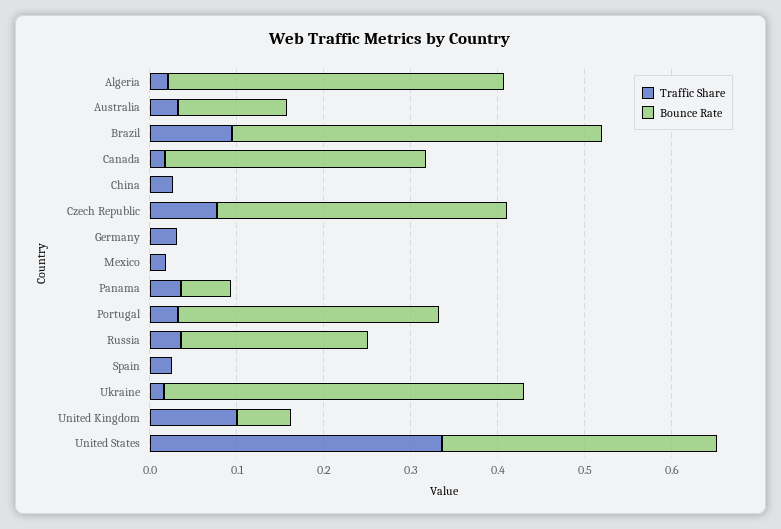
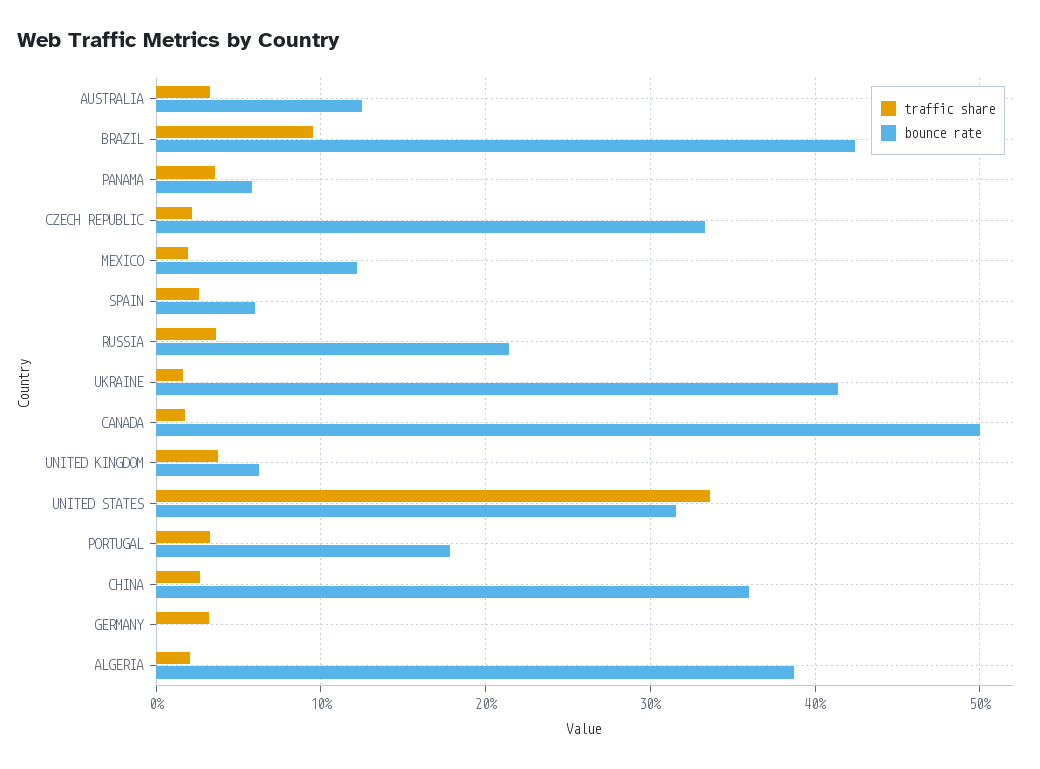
Bounce Rate, Canada: 0.3 -> 0.5
Bounce Rate, China: 0 -> 0.36
Traffic Share, Czech Republic: 0.08 -> 0.02
Bounce Rate, Mexico: 0 -> 0.12
Bounce Rate, Portugal: 0.3 -> 0.18
Bounce Rate, Spain: 0 -> 0.06
Traffic Share, United Kingdom: 0.1 -> 0.04

